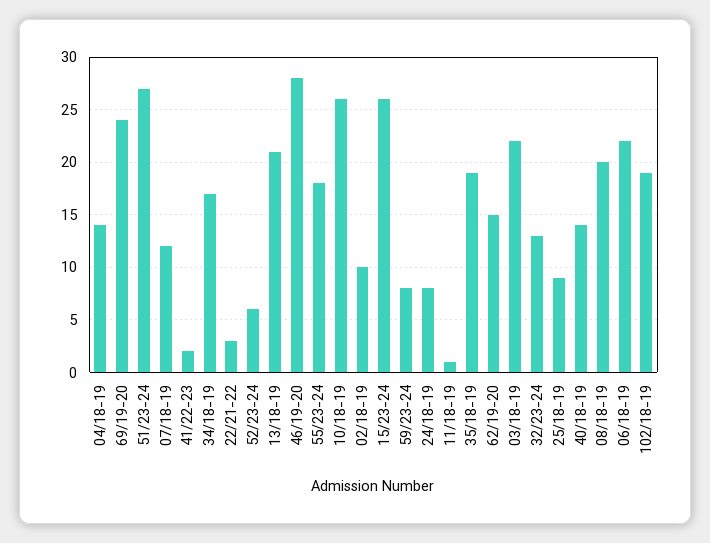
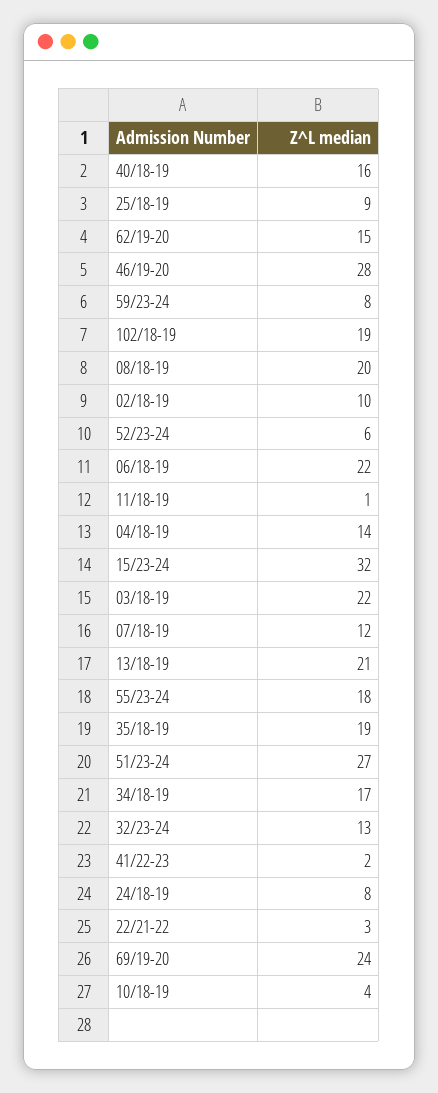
10/18-19: 26 -> 4
15/23-24: 26 -> 32
40/18-19: 14 -> 16

